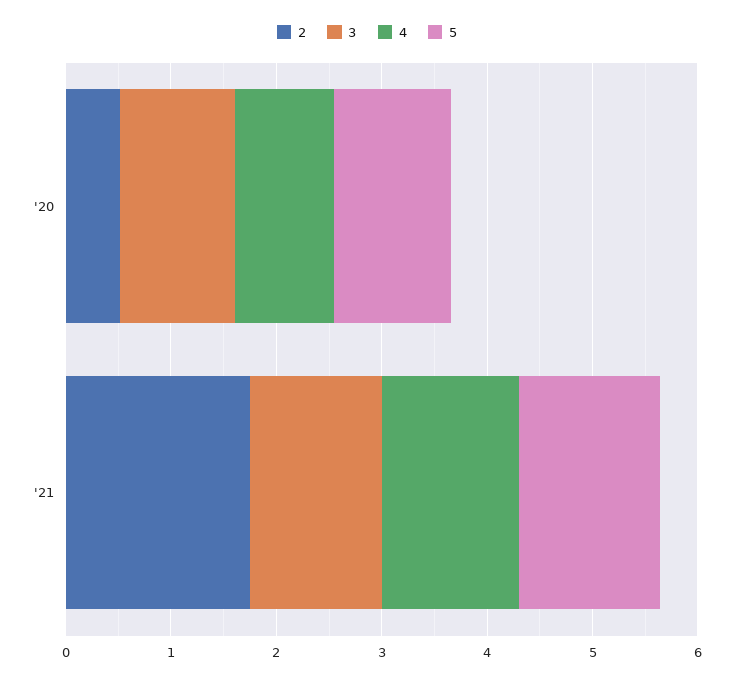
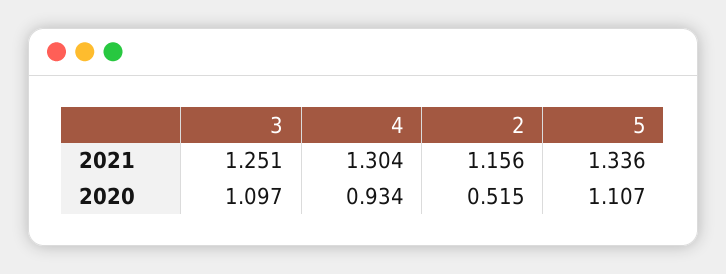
2, '21: 1.8 -> 1.156

